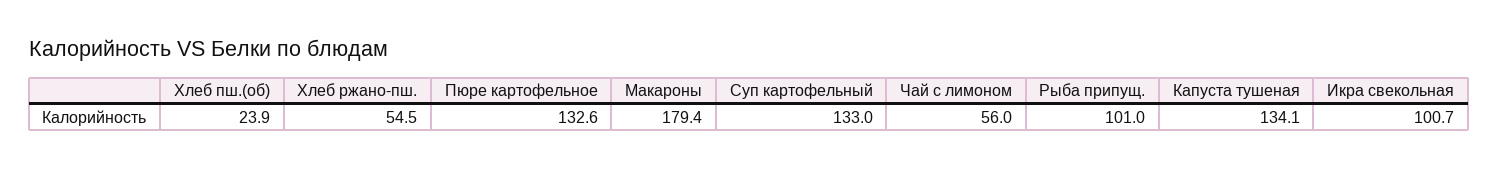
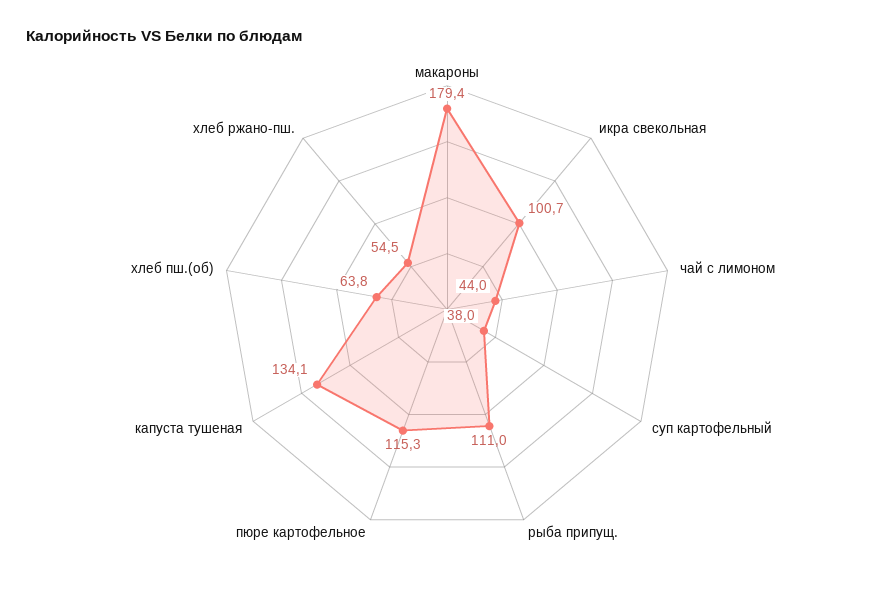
Хлеб пш.(об): 23.9 -> 63.8
Пюре картофельное: 132.6 -> 115.3
Суп картофельный: 133 -> 38
Чай с лимоном: 56 -> 44
Рыба припущ.: 101 -> 111

